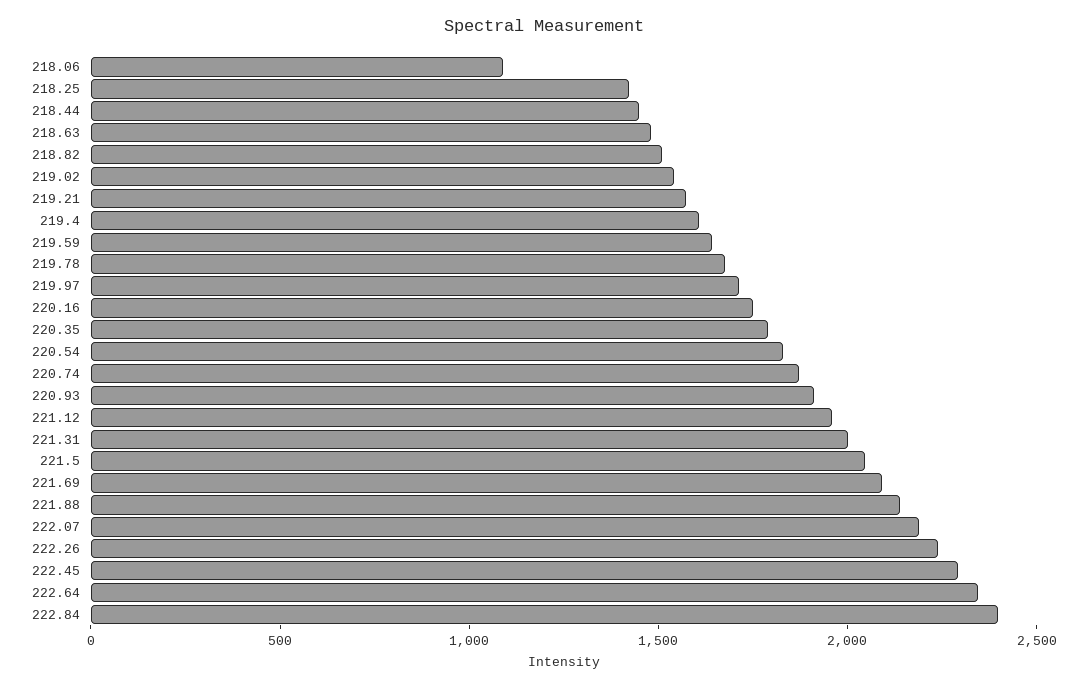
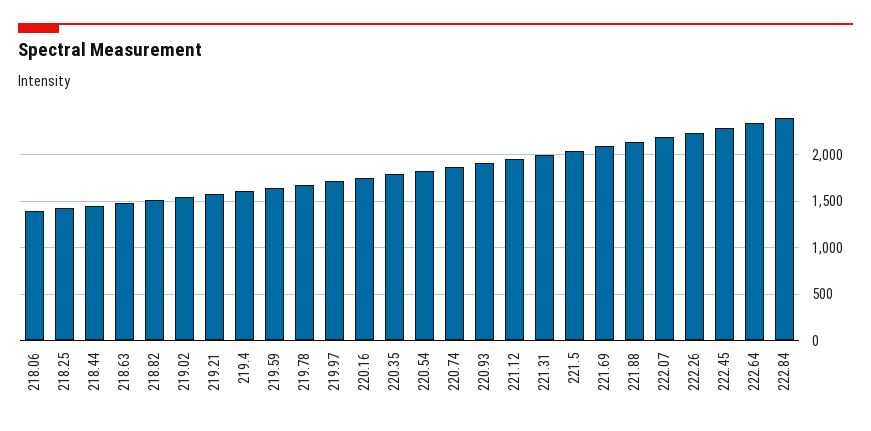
218.06: 1100 -> 1400

